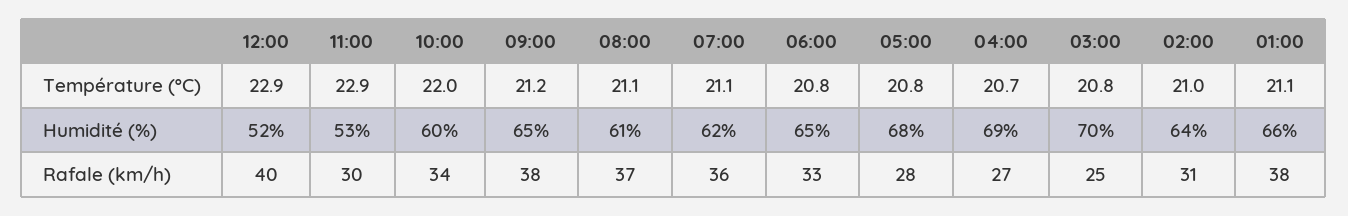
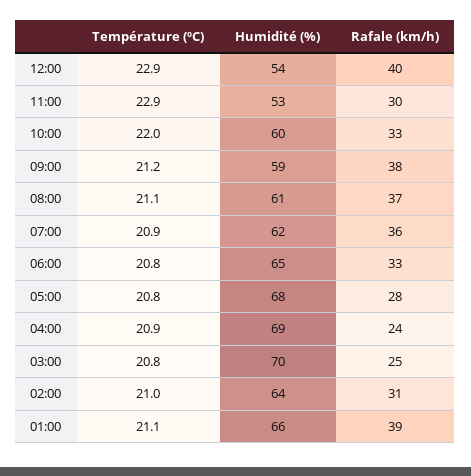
07:00, Température (ºC): 21.1 -> 20.9
04:00, Température (ºC): 20.7 -> 20.9
12:00, Humidité (%): 52 -> 54
09:00, Humidité (%): 65 -> 59
10:00, Rafale (km/h): 34 -> 33
04:00, Rafale (km/h): 27 -> 24
01:00, Rafale (km/h): 38 -> 39

